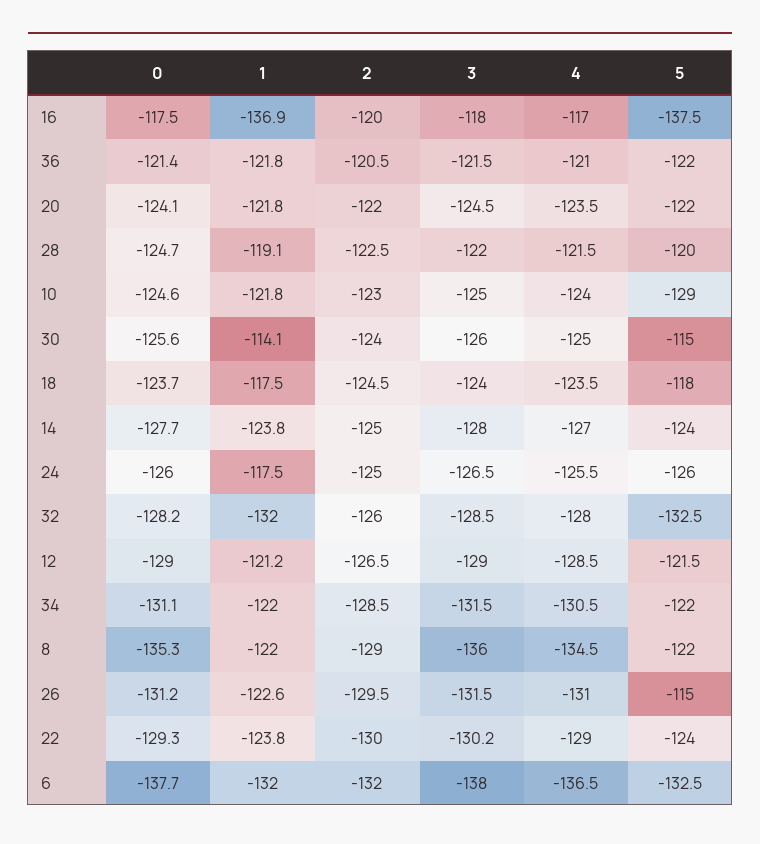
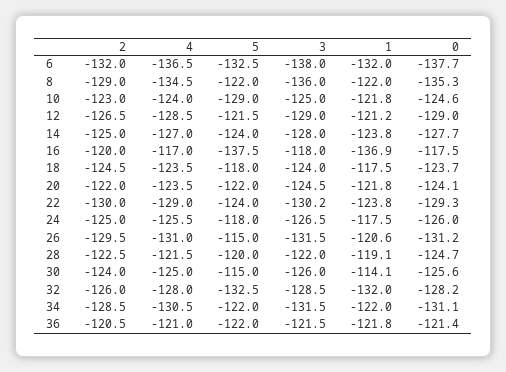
5, 24: -126 -> -118
1, 26: -122.6 -> -120.6

